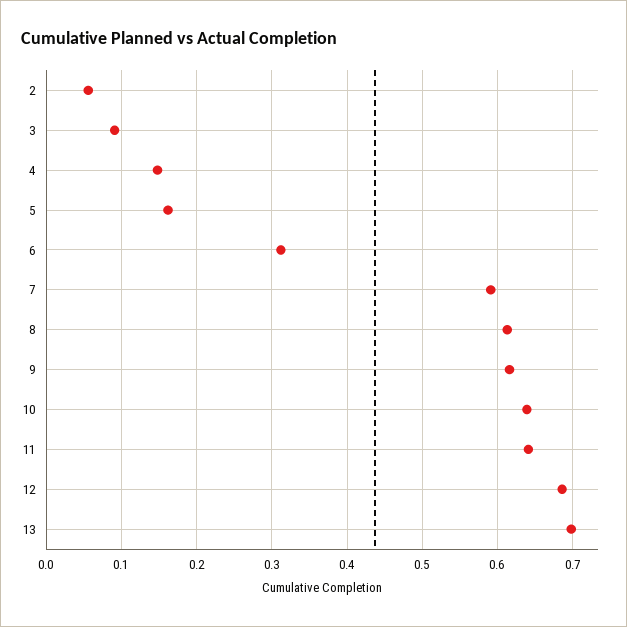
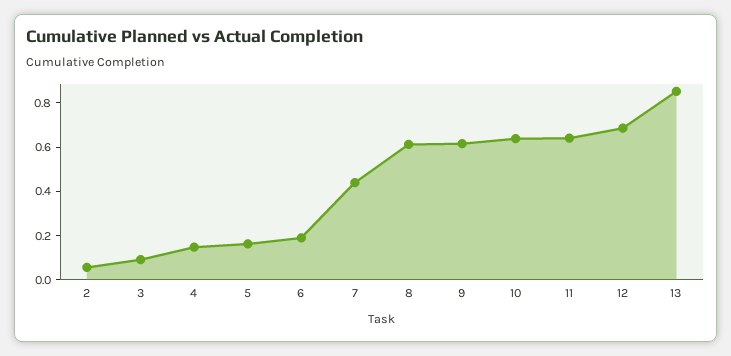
6: 0.31 -> 0.2
7: 0.59 -> 0.45
13: 0.7 -> 0.85

